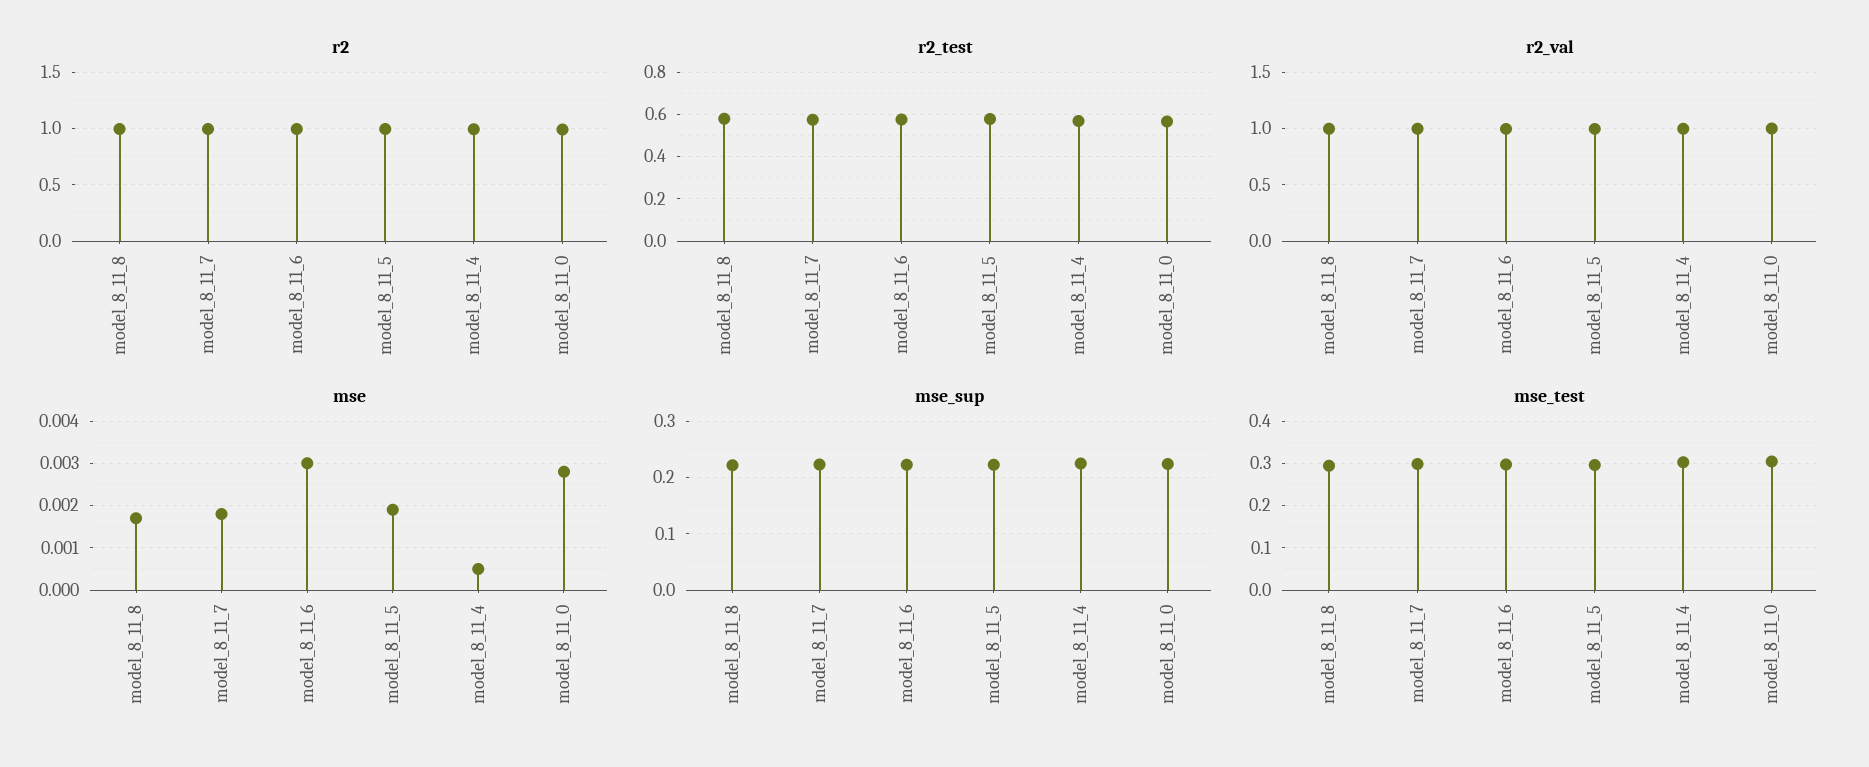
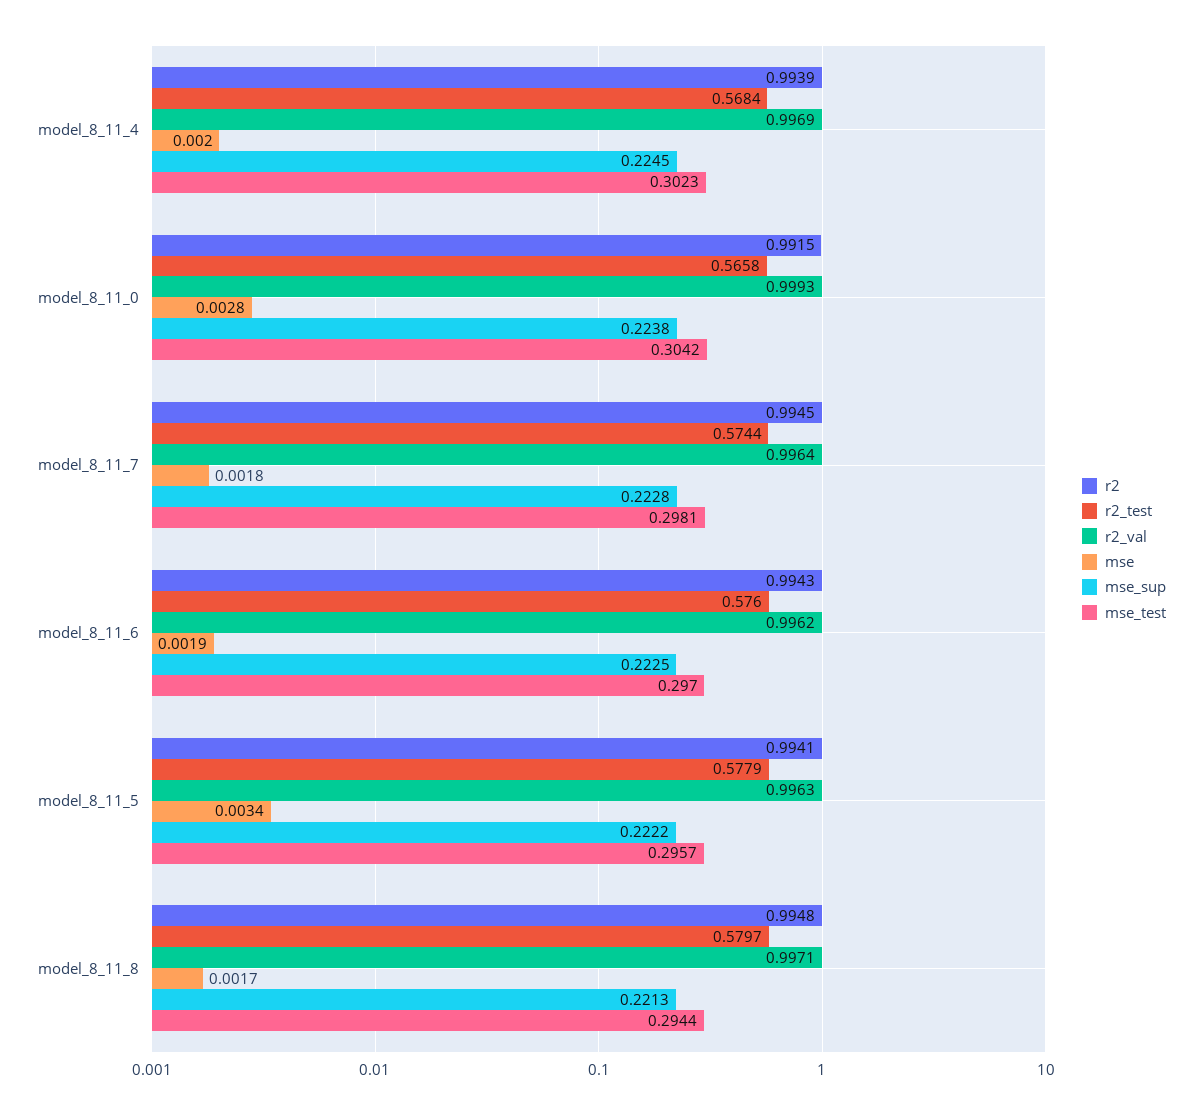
mse, model_8_11_6: 0.003 -> 0.0019
mse, model_8_11_5: 0.002 -> 0.0034
mse, model_8_11_4: 0.0005 -> 0.002

